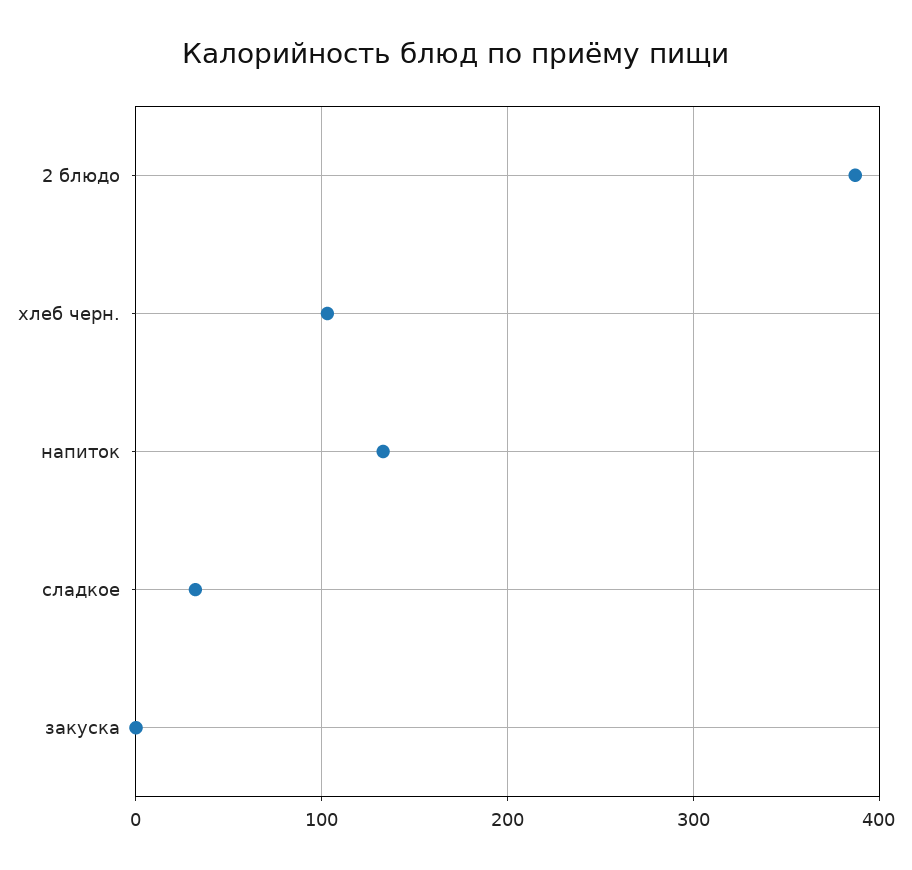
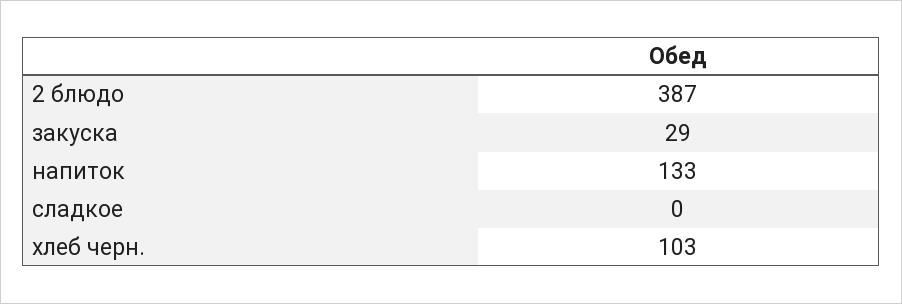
сладкое: 30 -> 0
закуска: 0 -> 29

